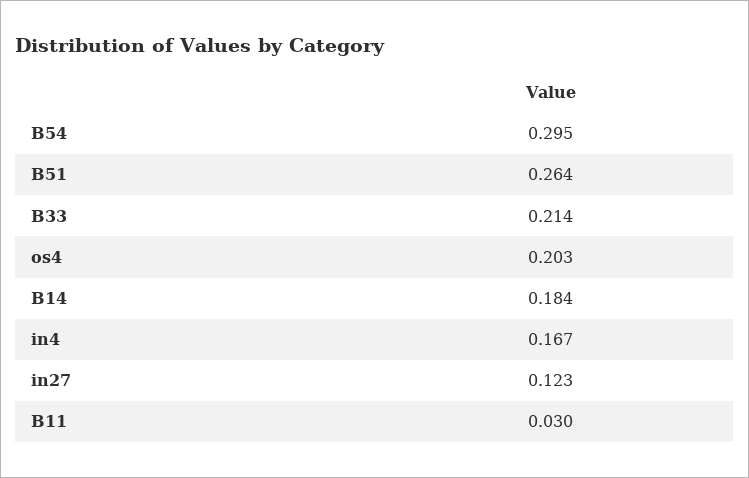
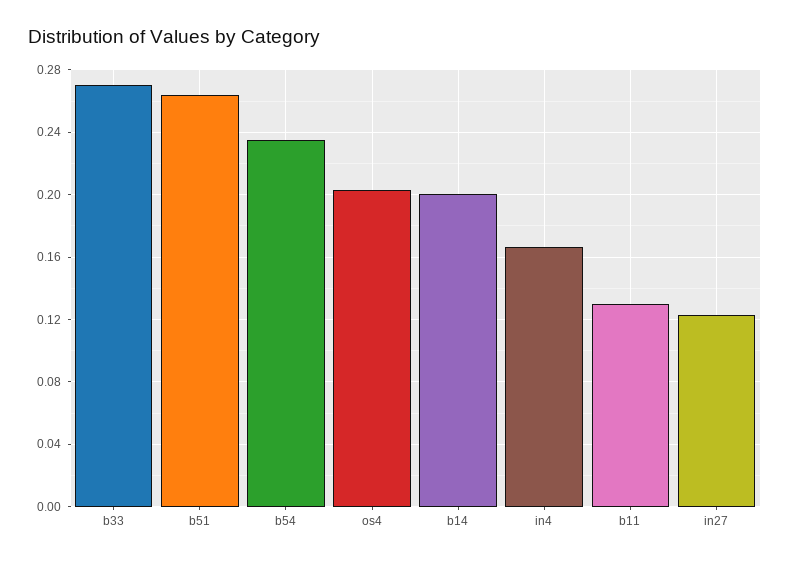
B54: 0.295 -> 0.235
B33: 0.214 -> 0.27
B14: 0.184 -> 0.2
B11: 0.03 -> 0.13

